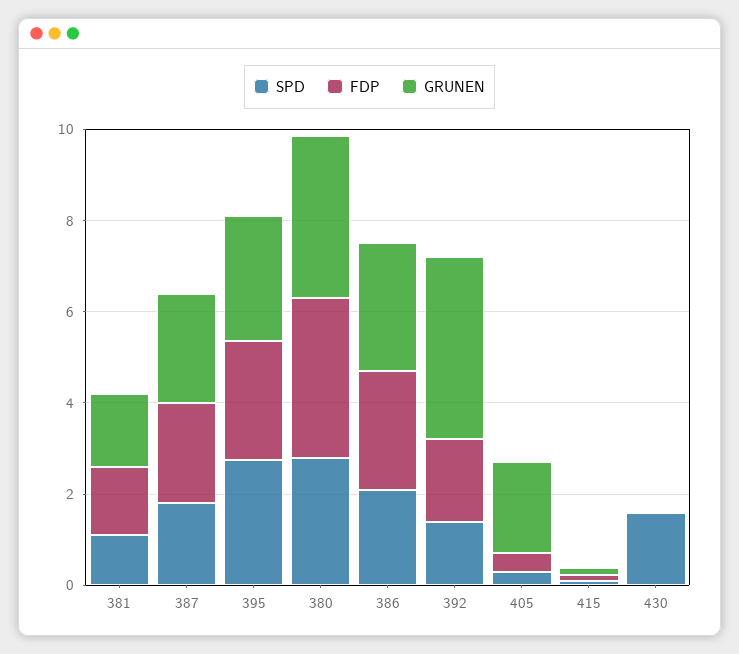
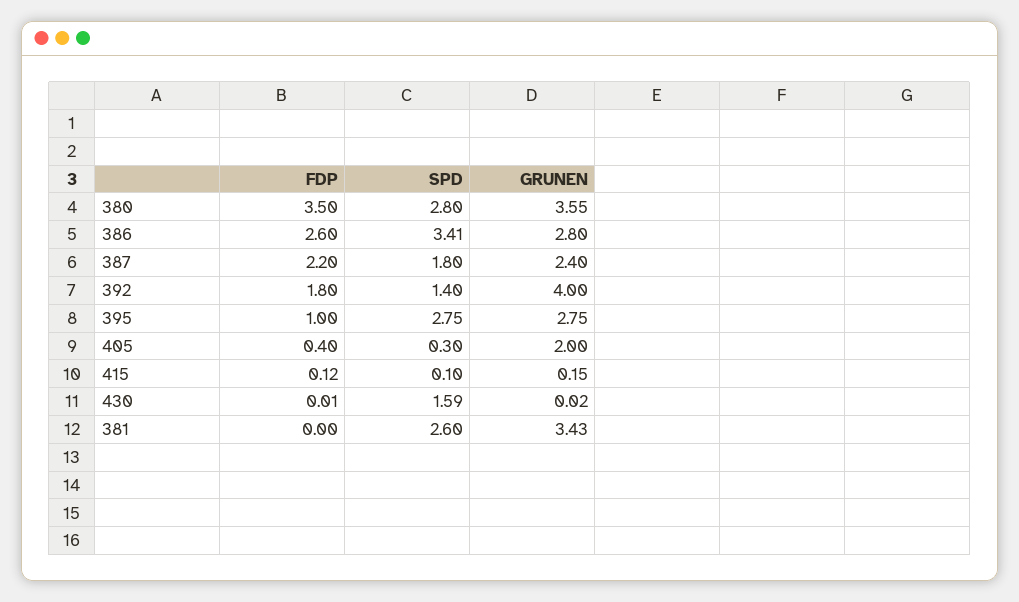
SPD, 381: 1 -> 2.6
FDP, 381: 1.5 -> 0
GRUNEN, 381: 1.5 -> 3.43
FDP, 395: 2.5 -> 1
SPD, 386: 2 -> 3.41

